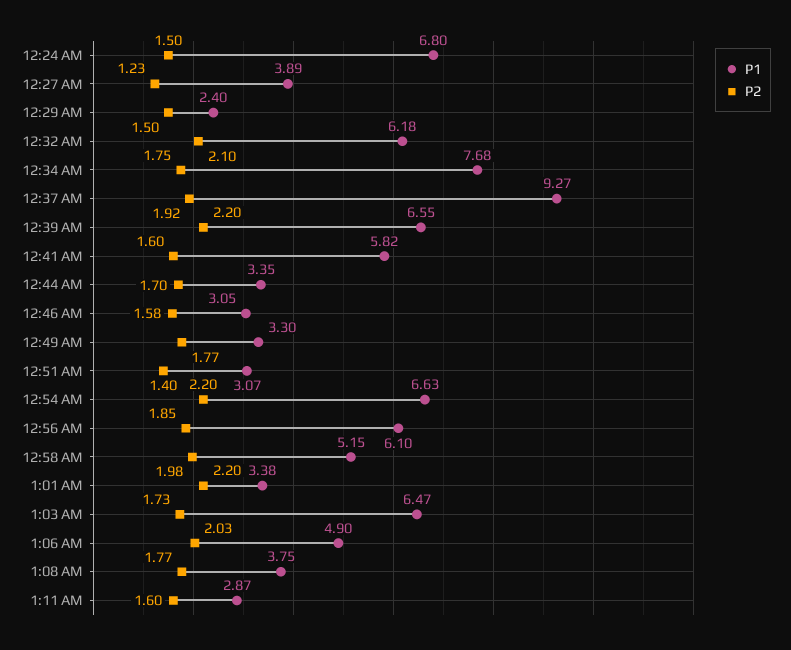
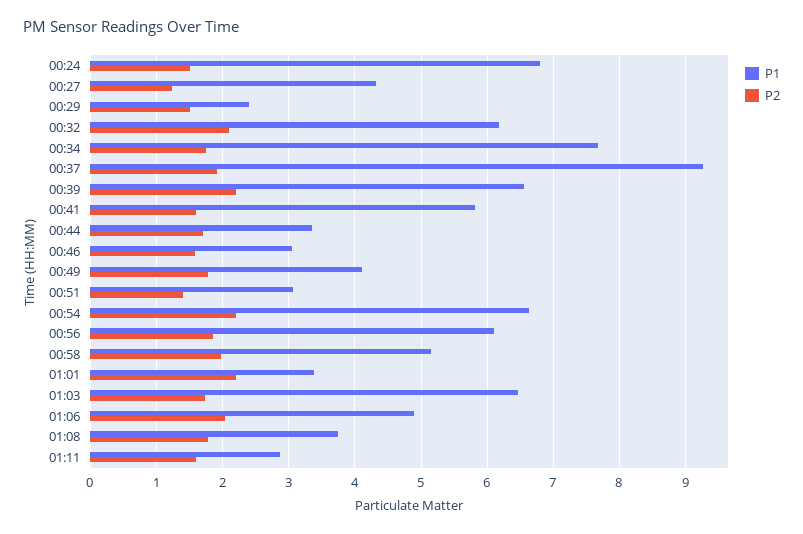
P1, 12:27 AM: 3.89 -> 4.3
P1, 12:49 AM: 3.3 -> 4.1

